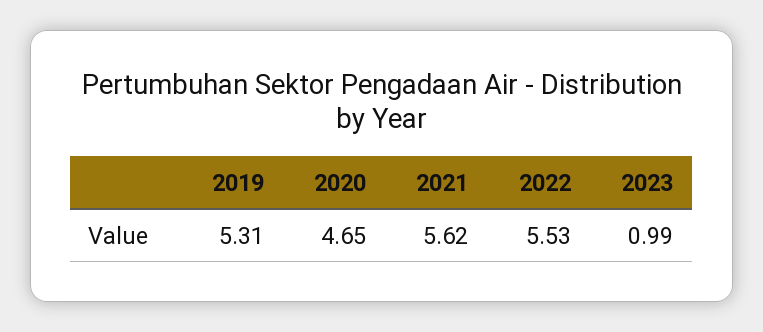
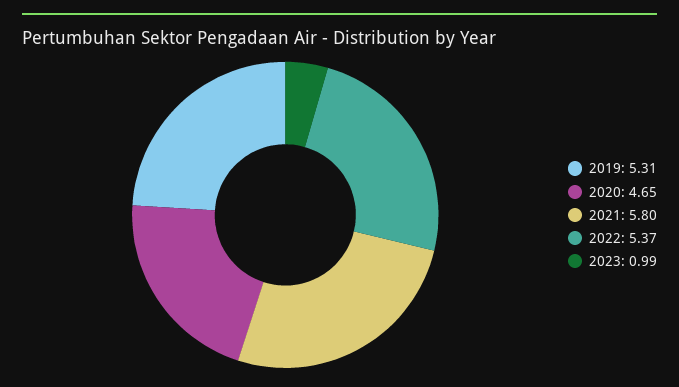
2021: 5.62 -> 5.8
2022: 5.53 -> 5.37

